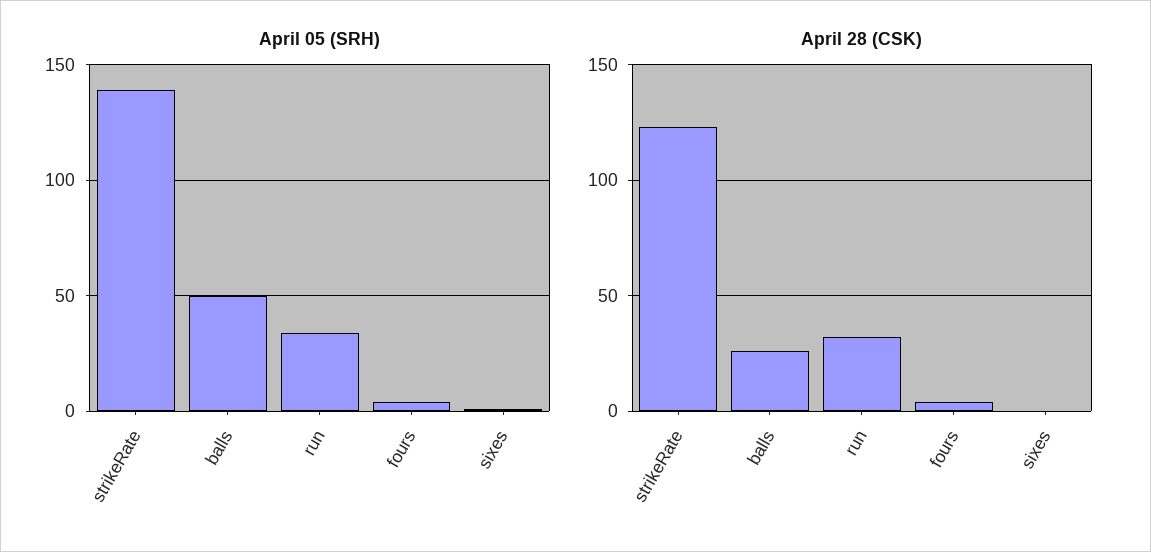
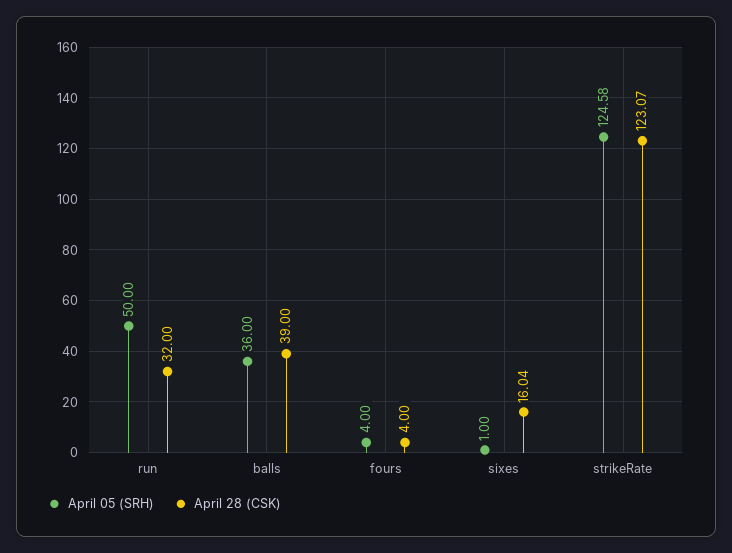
April 05 (SRH), strikeRate: 140 -> 124.58
April 05 (SRH), balls: 50 -> 36
April 05 (SRH), run: 35 -> 50
April 28 (CSK), balls: 25 -> 39
April 28 (CSK), sixes: 0 -> 16.04

